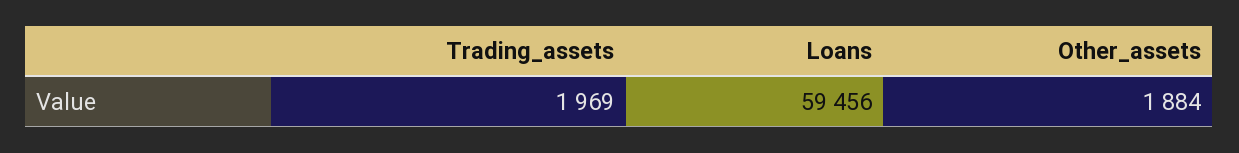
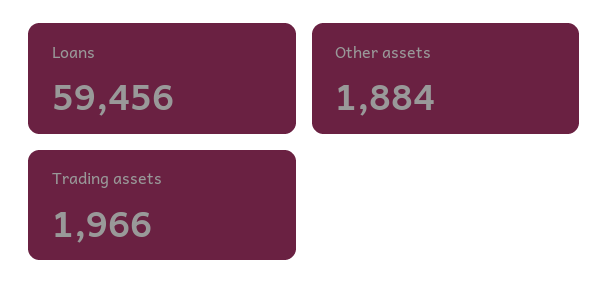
Trading_assets: 1969 -> 1966

